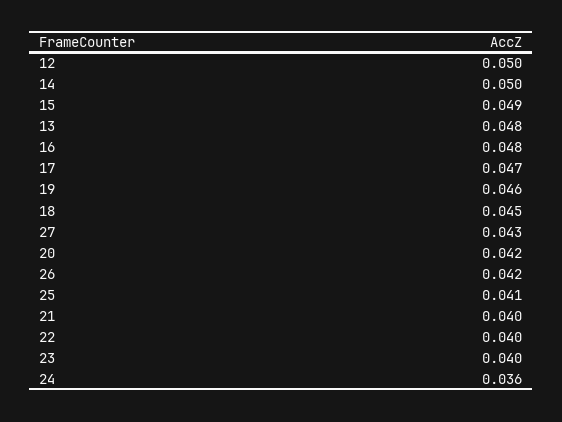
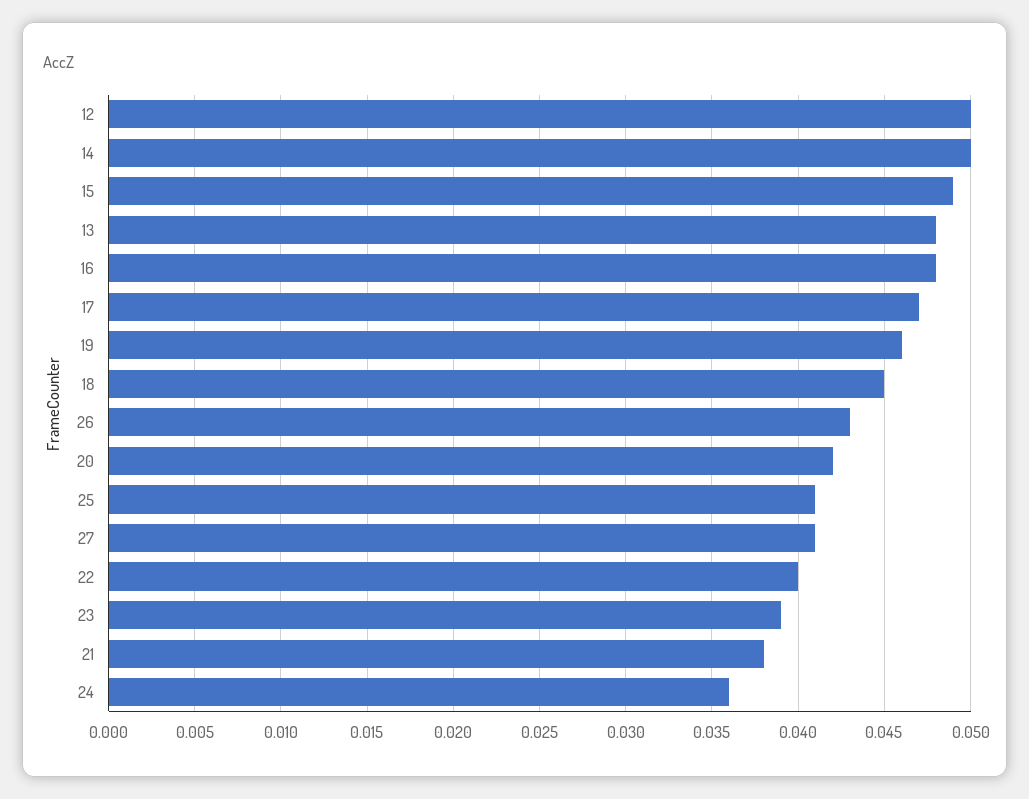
27: 0.043 -> 0.041
26: 0.042 -> 0.043
21: 0.04 -> 0.038
23: 0.04 -> 0.039

